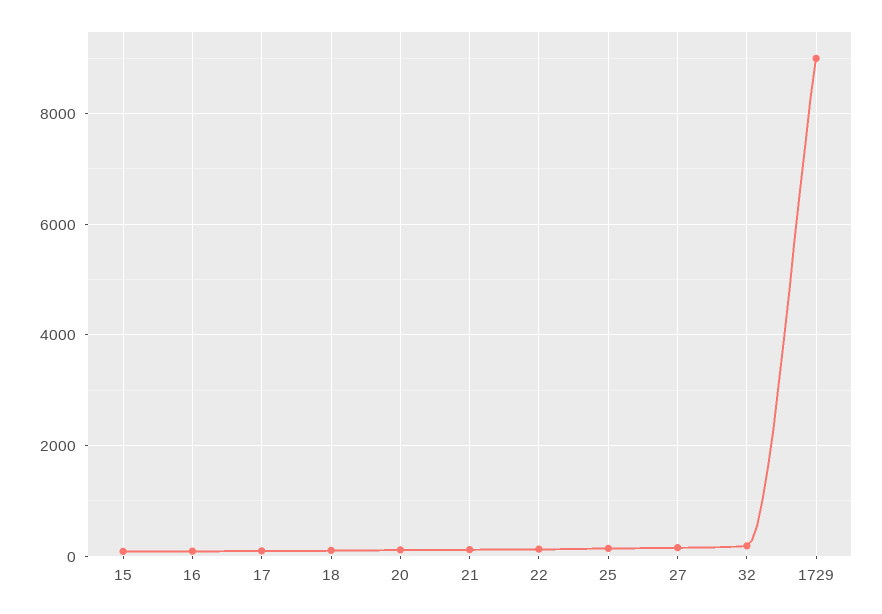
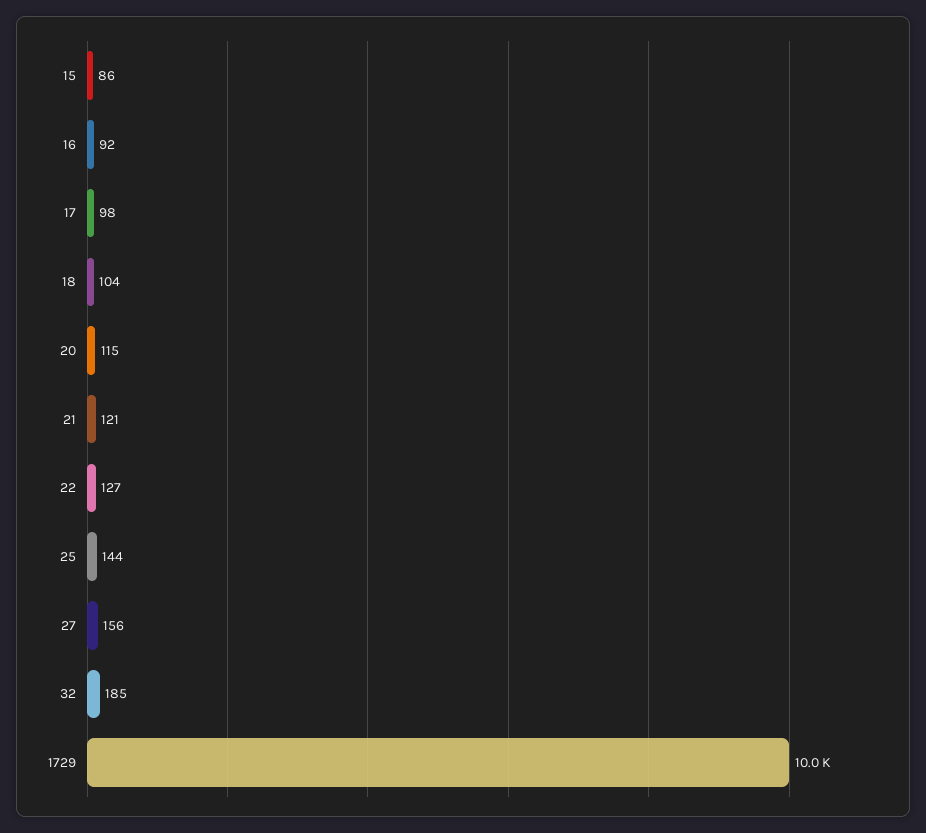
1729: 9000 -> 10000

